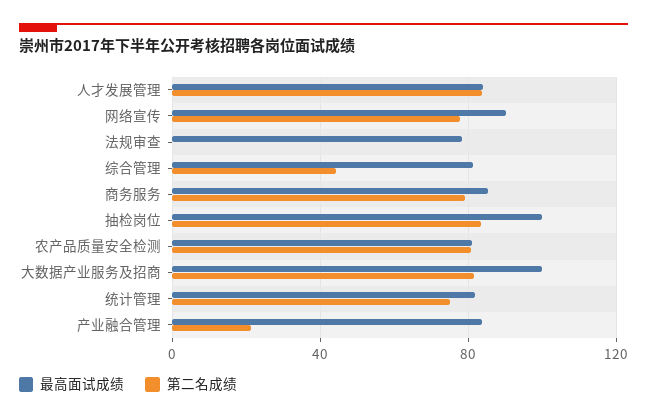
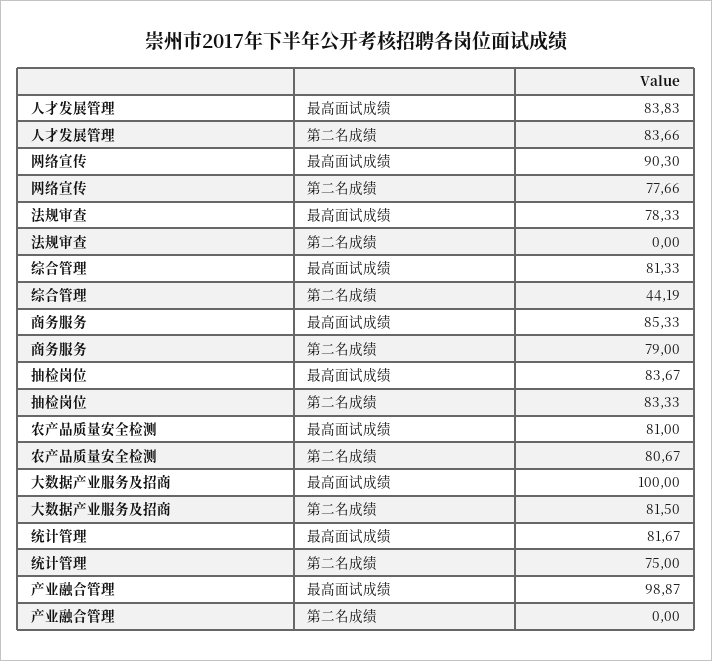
最高面试成绩, 抽检岗位: 100 -> 83.67
最高面试成绩, 产业融合管理: 85 -> 98.87
第二名成绩, 产业融合管理: 20 -> 0

